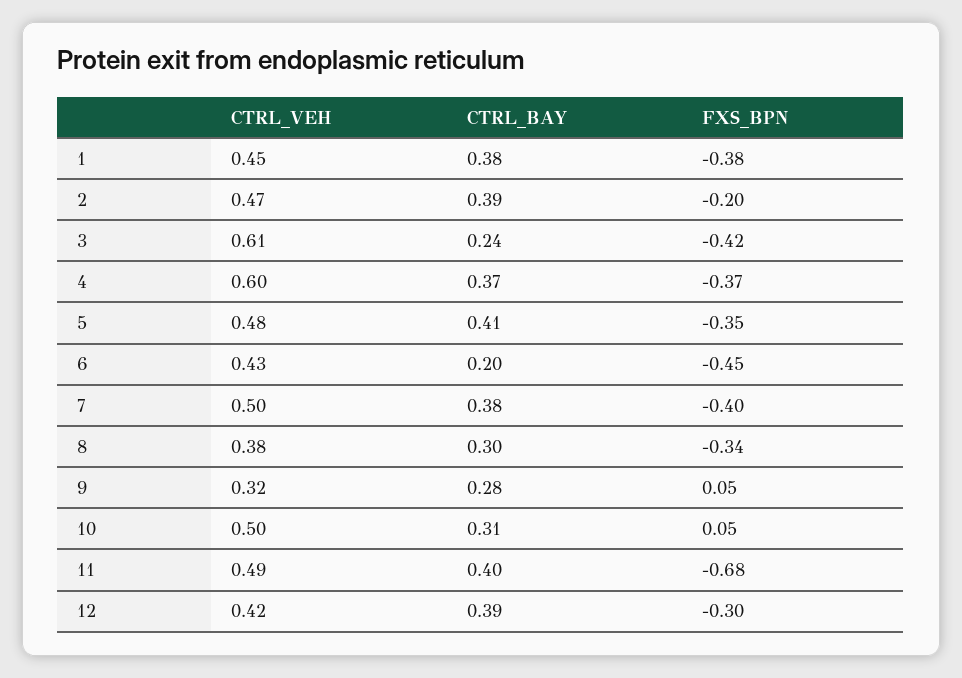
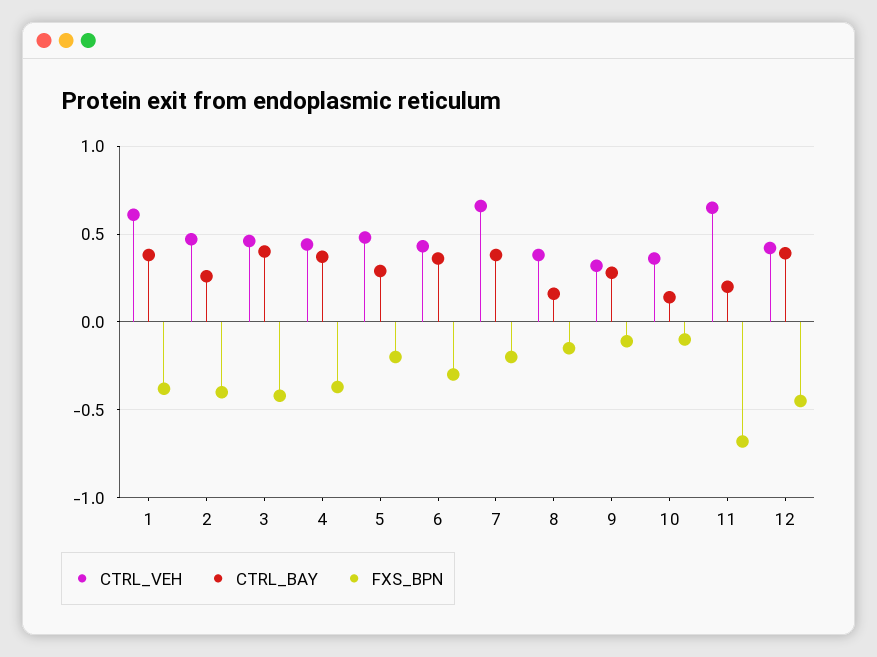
CTRL_VEH, 1: 0.45 -> 0.6
CTRL_BAY, 2: 0.39 -> 0.25
FXS_BPN, 2: -0.2 -> -0.4
CTRL_VEH, 3: 0.61 -> 0.45
CTRL_BAY, 3: 0.24 -> 0.4
CTRL_VEH, 4: 0.6 -> 0.45
CTRL_BAY, 5: 0.41 -> 0.3
FXS_BPN, 5: -0.35 -> -0.2
CTRL_BAY, 6: 0.2 -> 0.35
FXS_BPN, 6: -0.45 -> -0.3
CTRL_VEH, 7: 0.5 -> 0.65
FXS_BPN, 7: -0.4 -> -0.2
CTRL_BAY, 8: 0.3 -> 0.15
FXS_BPN, 8: -0.34 -> -0.15
FXS_BPN, 9: 0.05 -> -0.1
CTRL_VEH, 10: 0.5 -> 0.35
CTRL_BAY, 10: 0.31 -> 0.15
FXS_BPN, 10: 0.05 -> -0.1
CTRL_VEH, 11: 0.49 -> 0.65
CTRL_BAY, 11: 0.4 -> 0.2
FXS_BPN, 12: -0.3 -> -0.45

